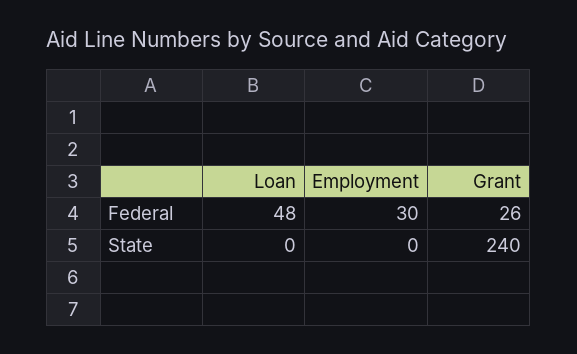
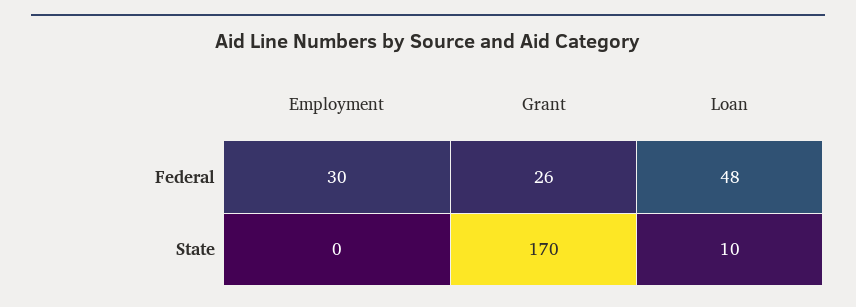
Loan, State: 0 -> 10
Grant, State: 240 -> 170

